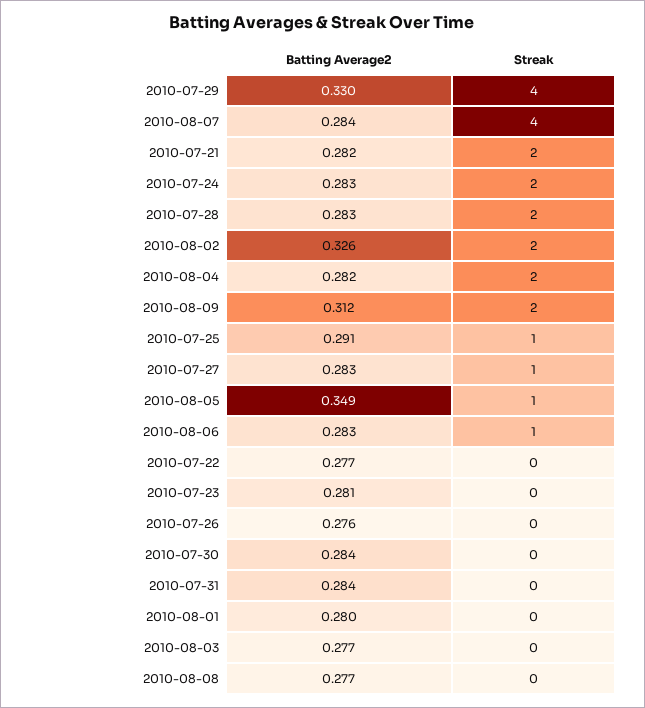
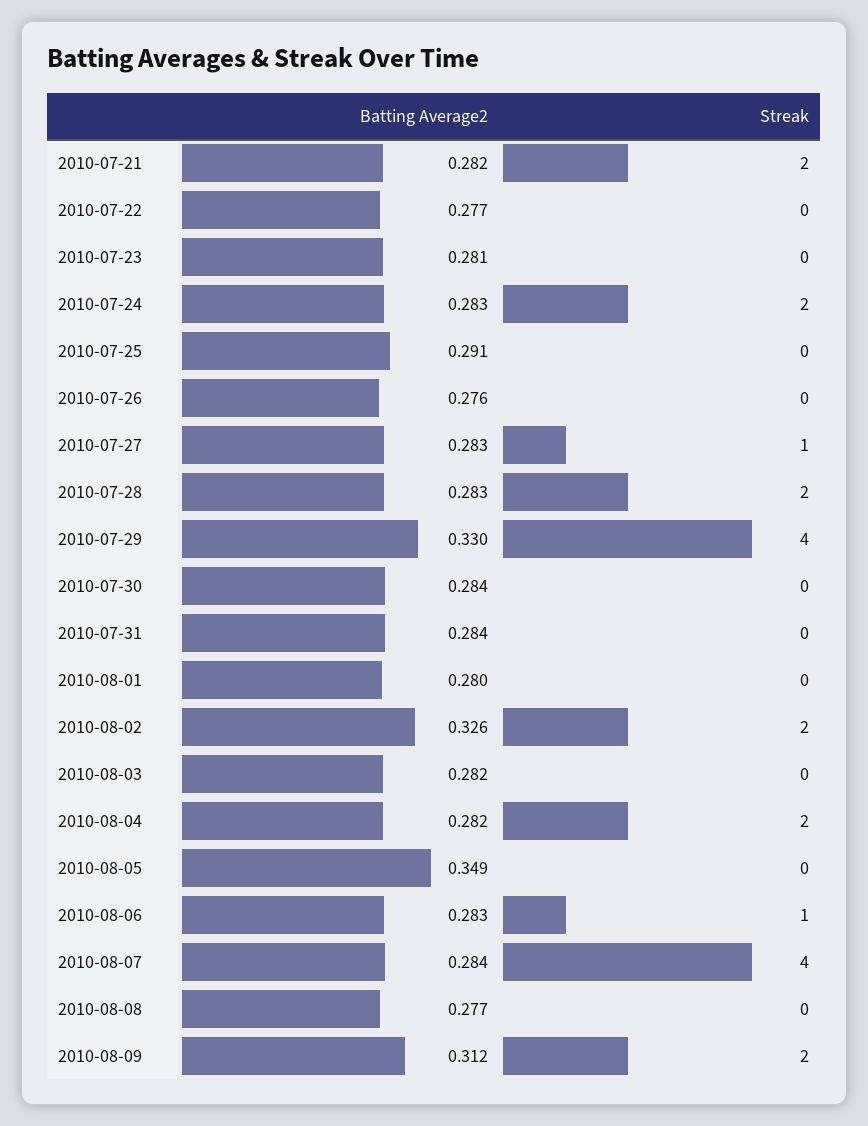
Streak, 2010-07-25: 1 -> 0
Streak, 2010-08-05: 1 -> 0
Batting Average2, 2010-08-03: 0.277 -> 0.282

